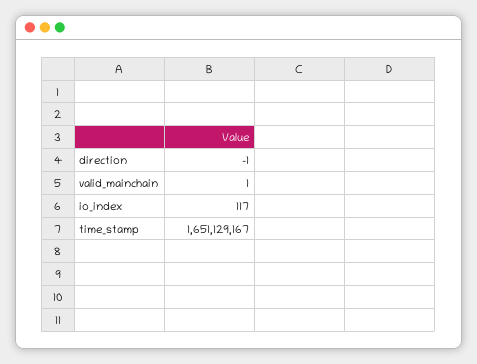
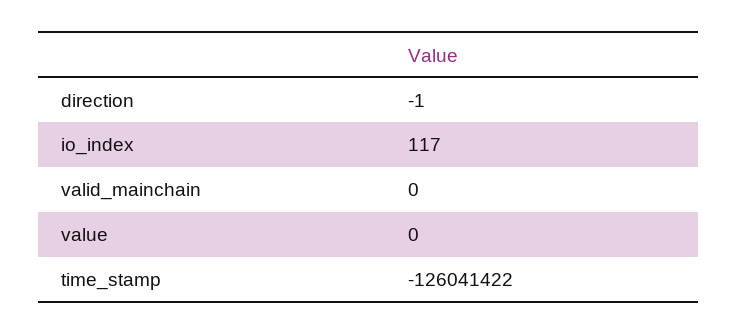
valid_mainchain: 1 -> 0
time_stamp: 1651129167 -> -126041422
value: none -> 0

